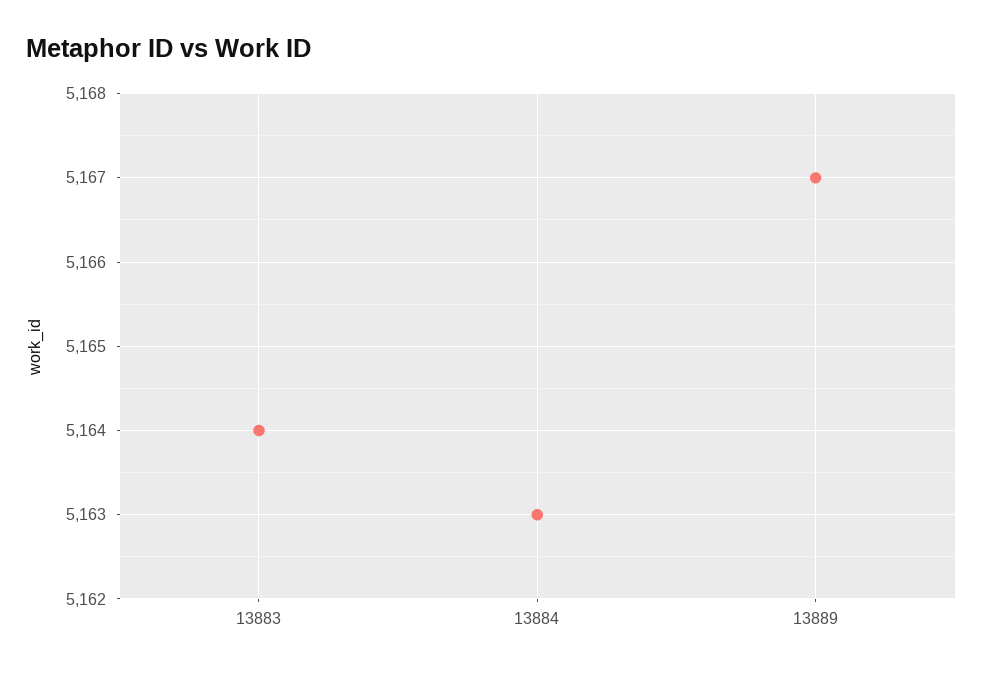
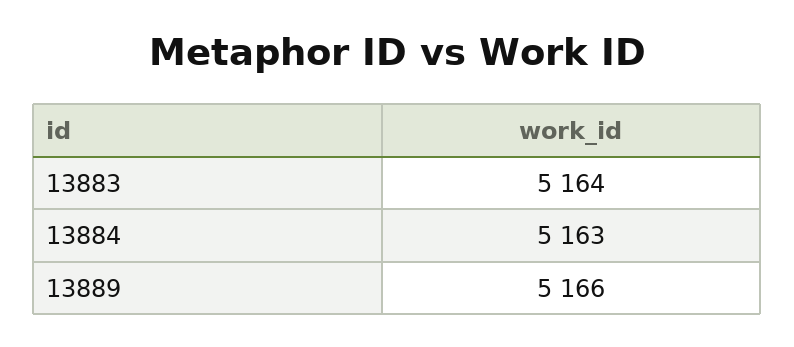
13889: 5167 -> 5166

